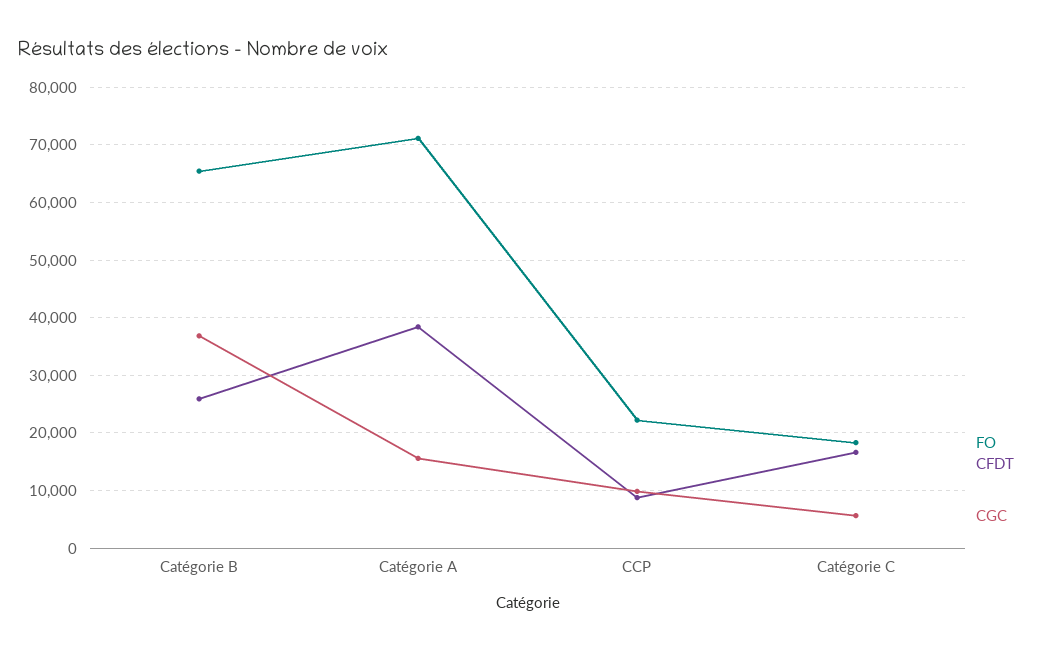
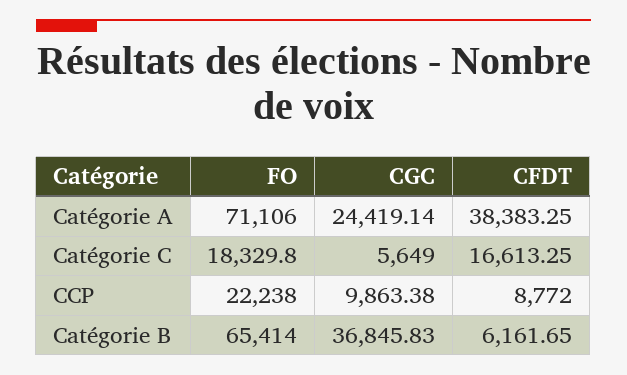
CFDT, Catégorie B: 26000 -> 6161.65
CGC, Catégorie A: 16000 -> 24419.14

